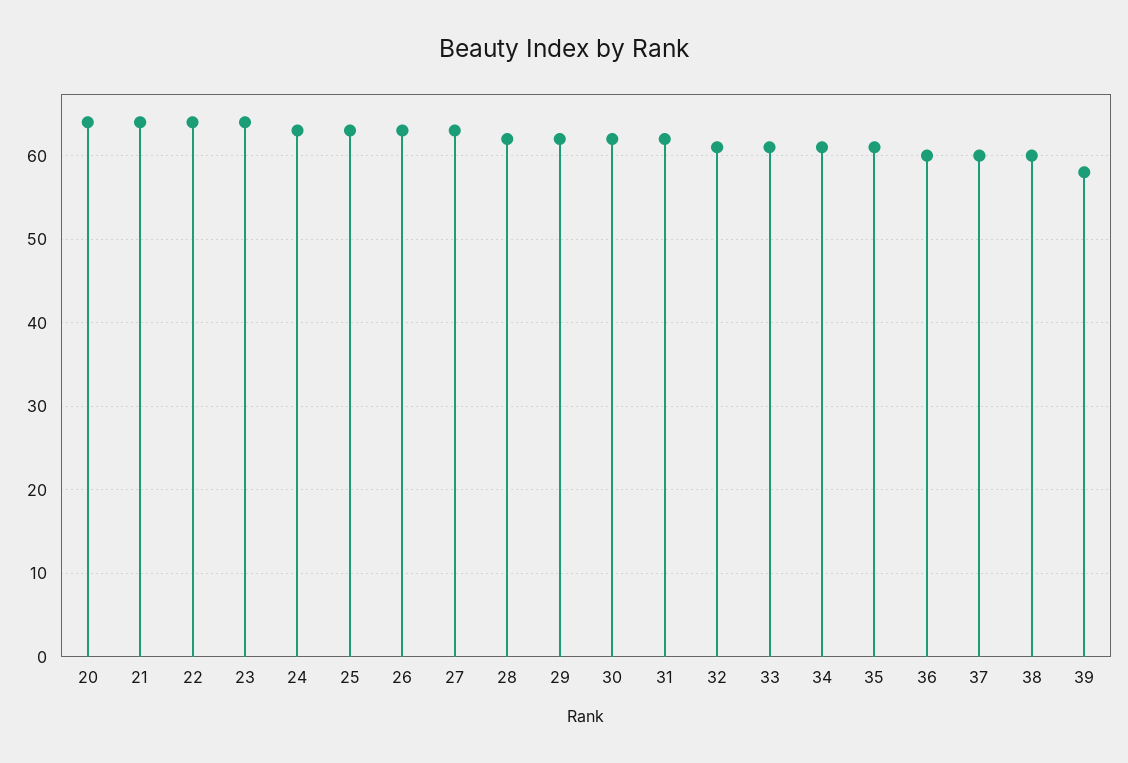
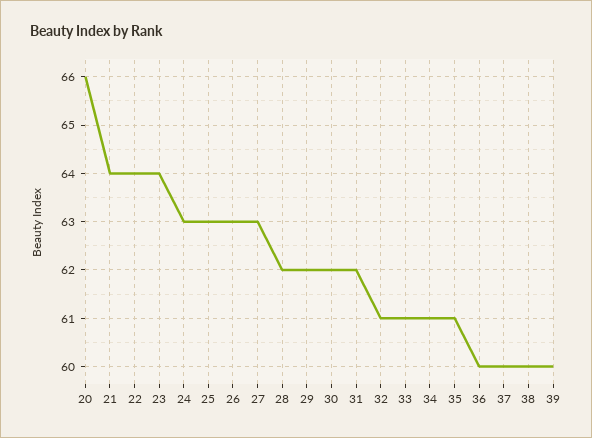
20: 64 -> 66
39: 58 -> 60

